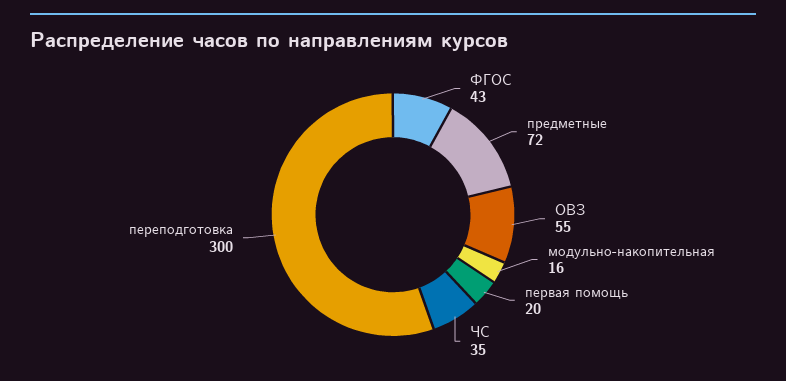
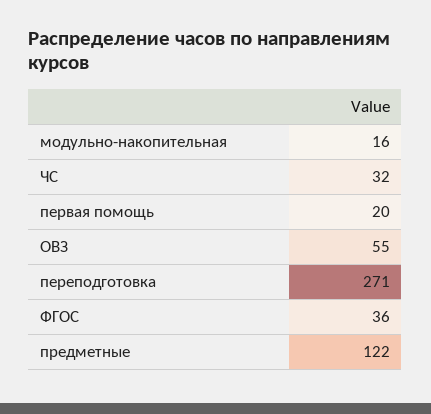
ФГОС: 43 -> 36
предметные: 72 -> 122
ЧС: 35 -> 32
переподготовка: 300 -> 271

